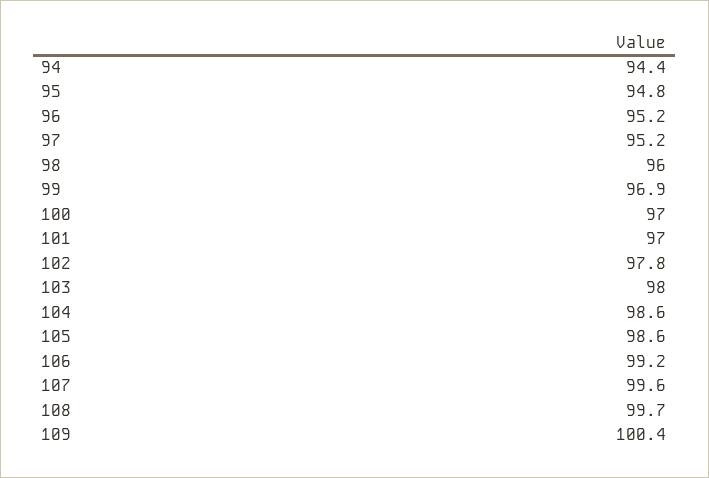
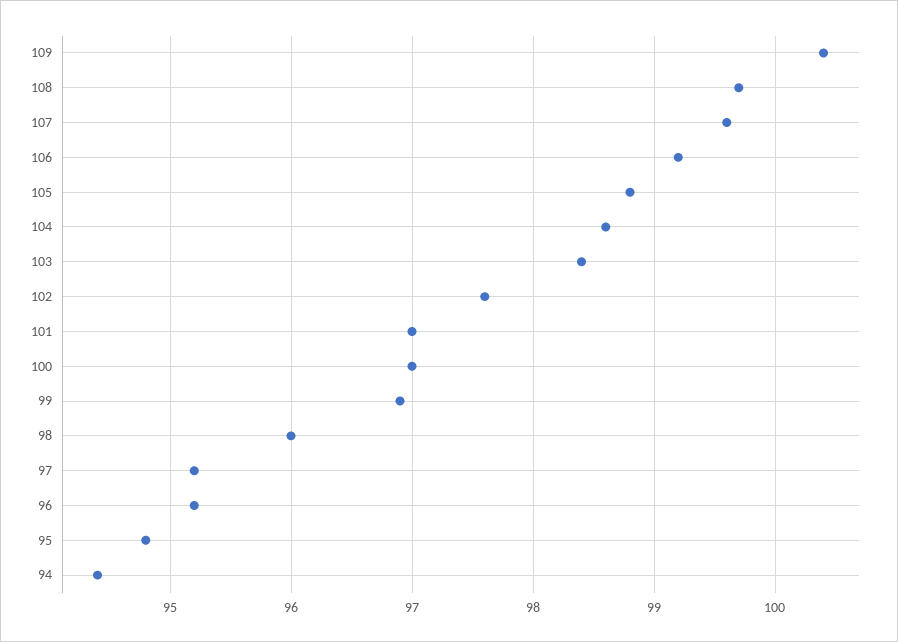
102: 97.8 -> 97.6
103: 98 -> 98.4
105: 98.6 -> 98.8

